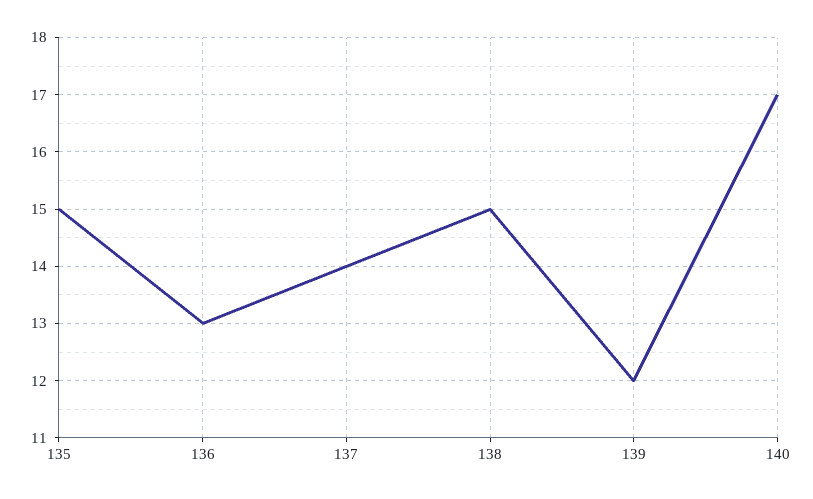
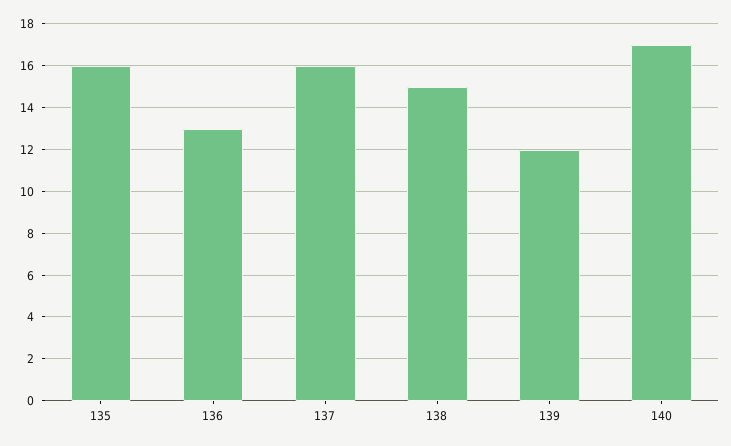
135: 15 -> 16
137: 14 -> 16

